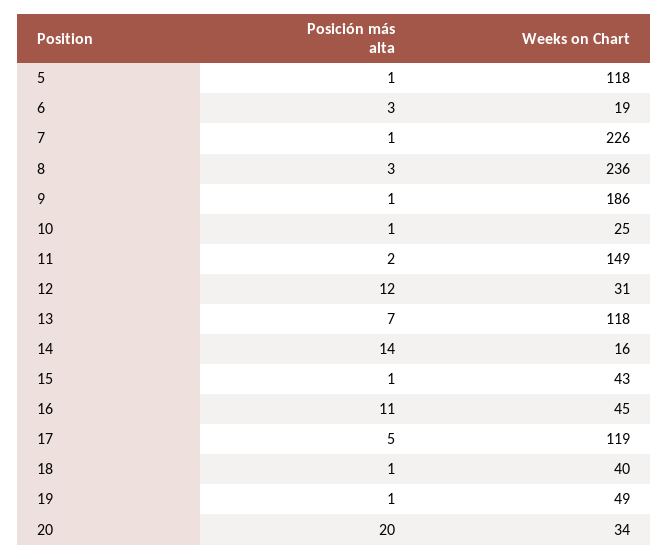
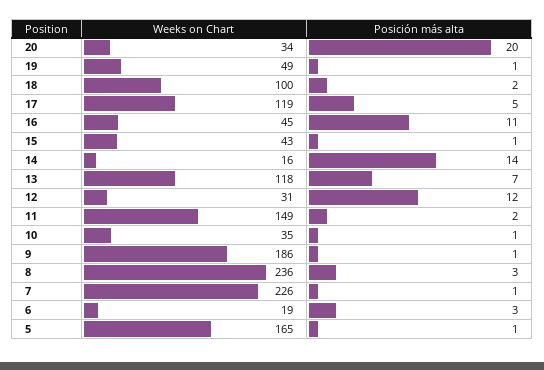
Weeks on Chart, 5: 118 -> 165
Weeks on Chart, 10: 25 -> 35
Posición más alta, 18: 1 -> 2
Weeks on Chart, 18: 40 -> 100

